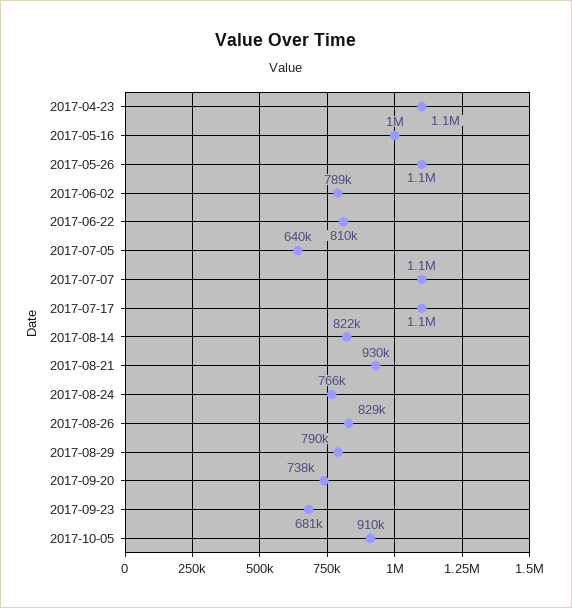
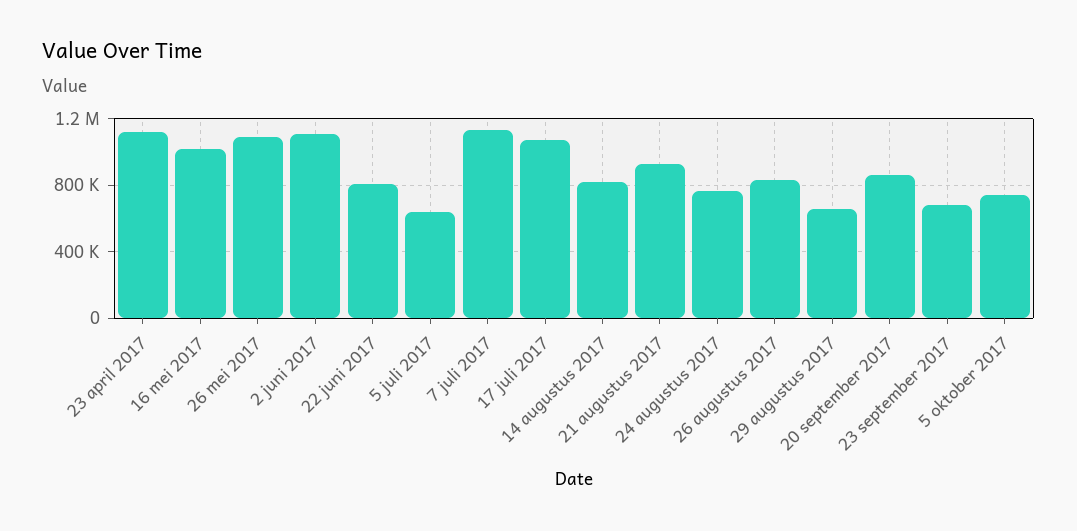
2017-06-02: 789000 -> 1100000
2017-08-29: 790000 -> 650000
2017-09-20: 738000 -> 850000
2017-10-05: 910000 -> 750000

